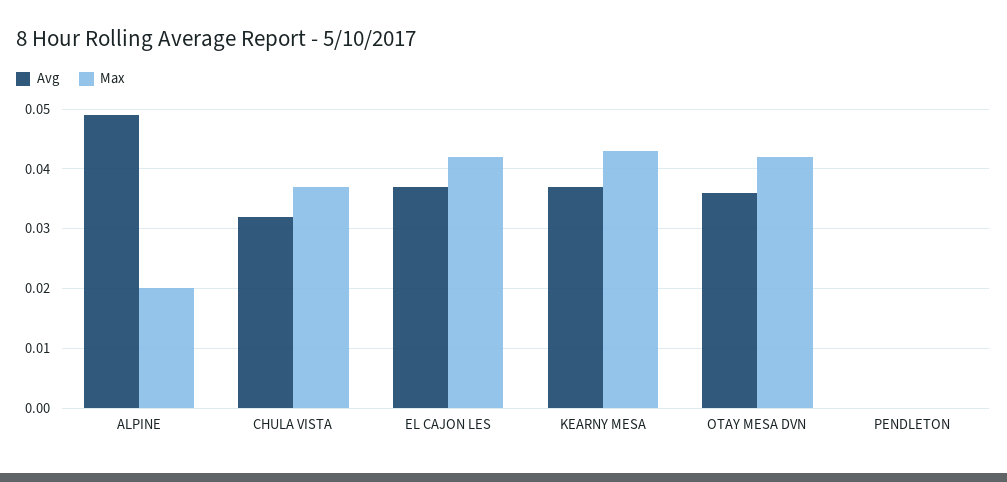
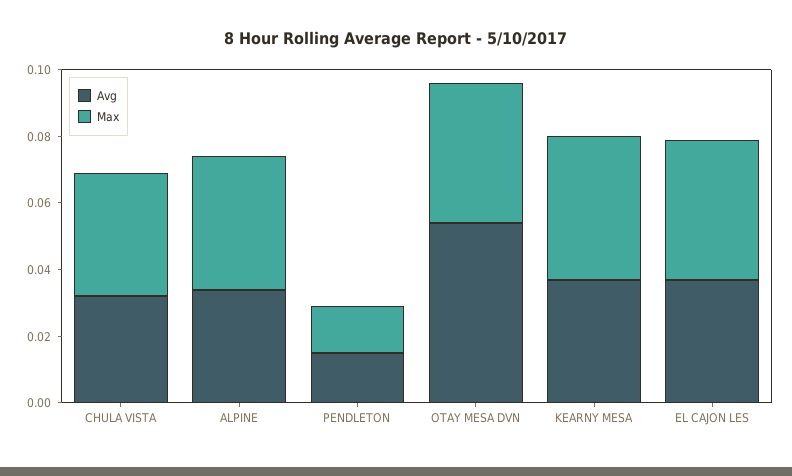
Avg, ALPINE: 0.05 -> 0.035
Max, ALPINE: 0.02 -> 0.04
Avg, OTAY MESA DVN: 0.035 -> 0.055
Avg, PENDLETON: 0 -> 0.015
Max, PENDLETON: 0 -> 0.015

